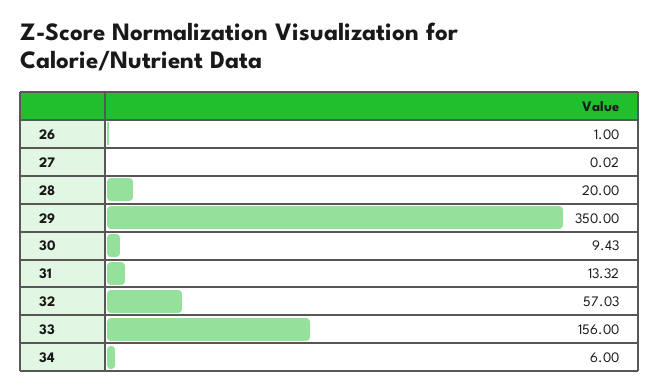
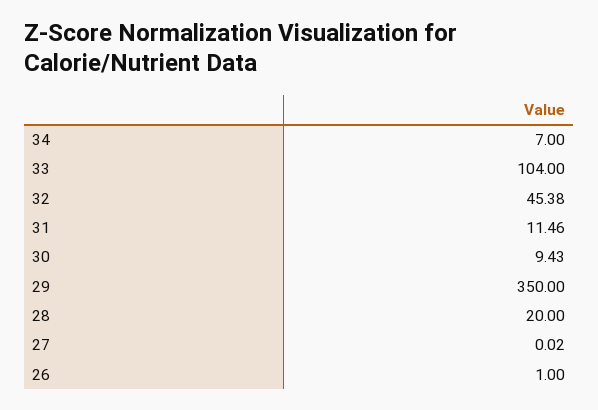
31: 13.32 -> 11.46
32: 57.03 -> 45.38
33: 156 -> 104
34: 6 -> 7

